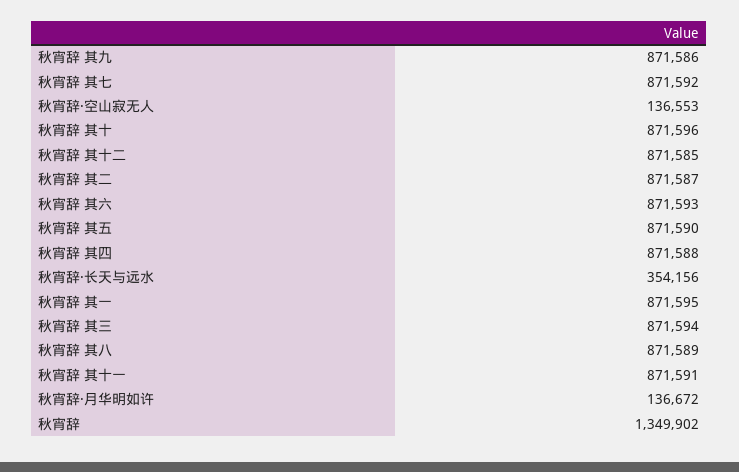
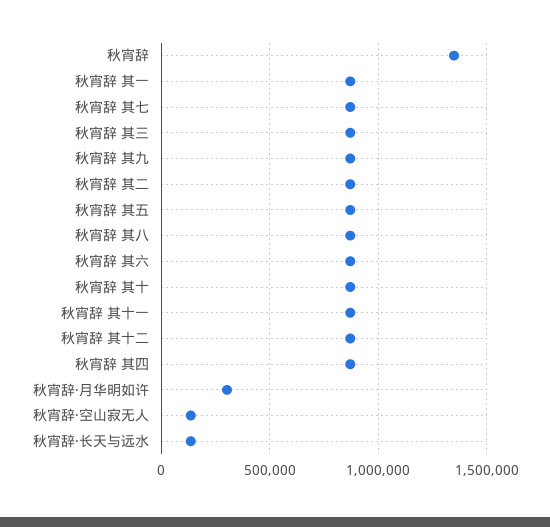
秋宵辞·长天与远水: 354156 -> 150000
秋宵辞·月华明如许: 136672 -> 300000

